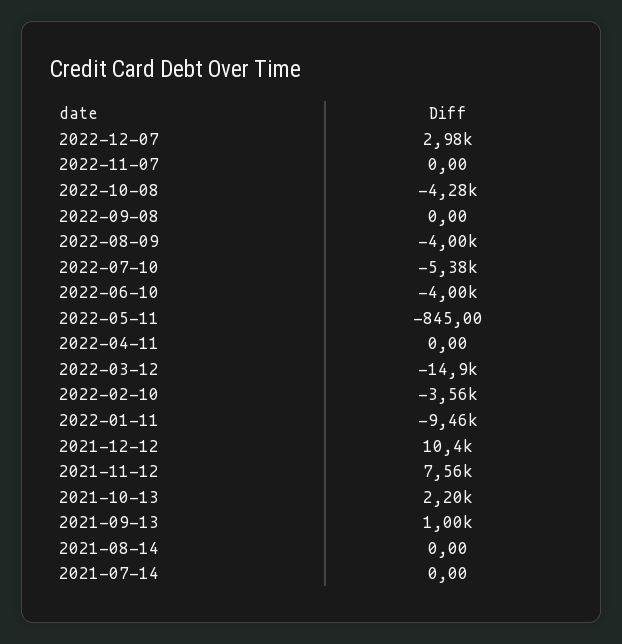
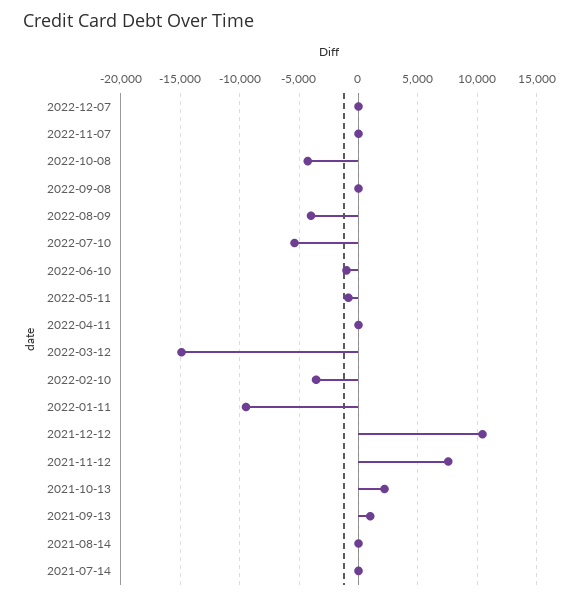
2022-12-07: 2980 -> 0
2022-06-10: -4000 -> -1000

